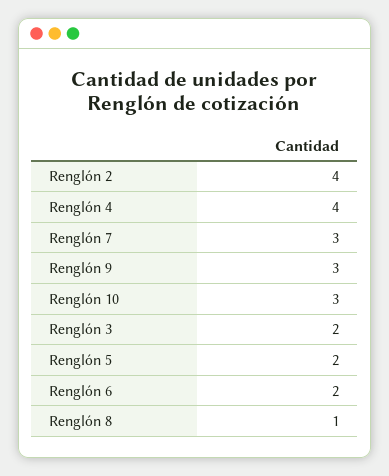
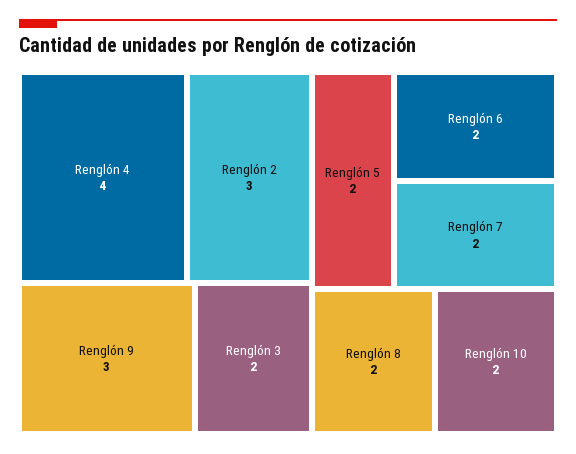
Renglón 2: 4 -> 3
Renglón 7: 3 -> 2
Renglón 10: 3 -> 2
Renglón 8: 1 -> 2

